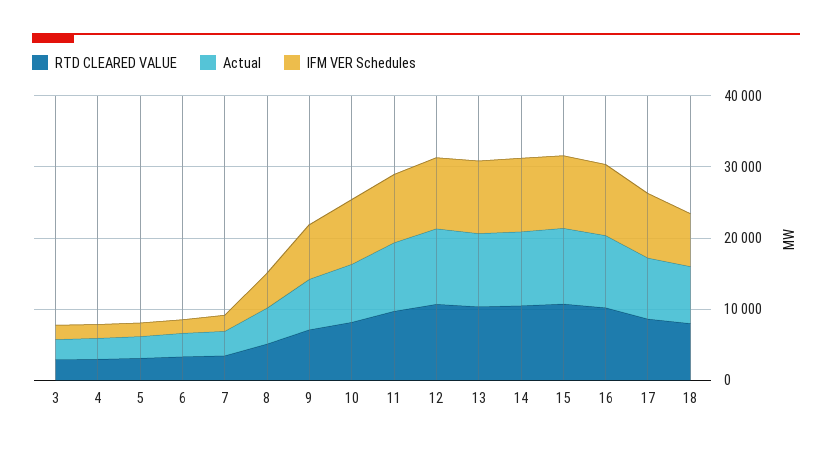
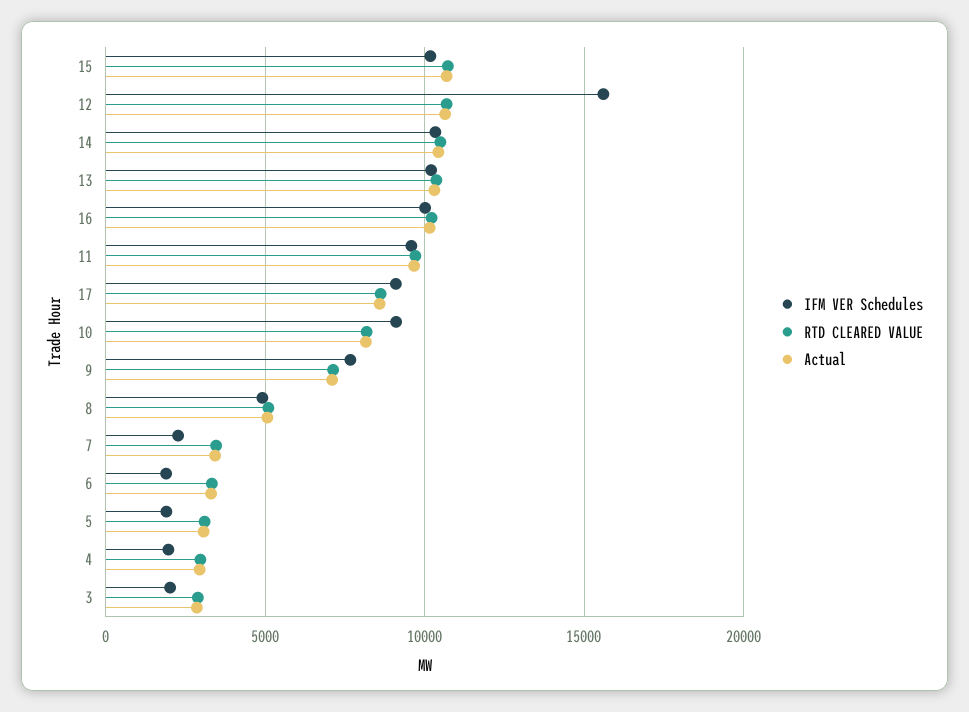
IFM VER Schedules, 12: 10000 -> 15500
RTD CLEARED VALUE, 18: 8000 -> none
Actual, 18: 8000 -> none
IFM VER Schedules, 18: 8000 -> none

